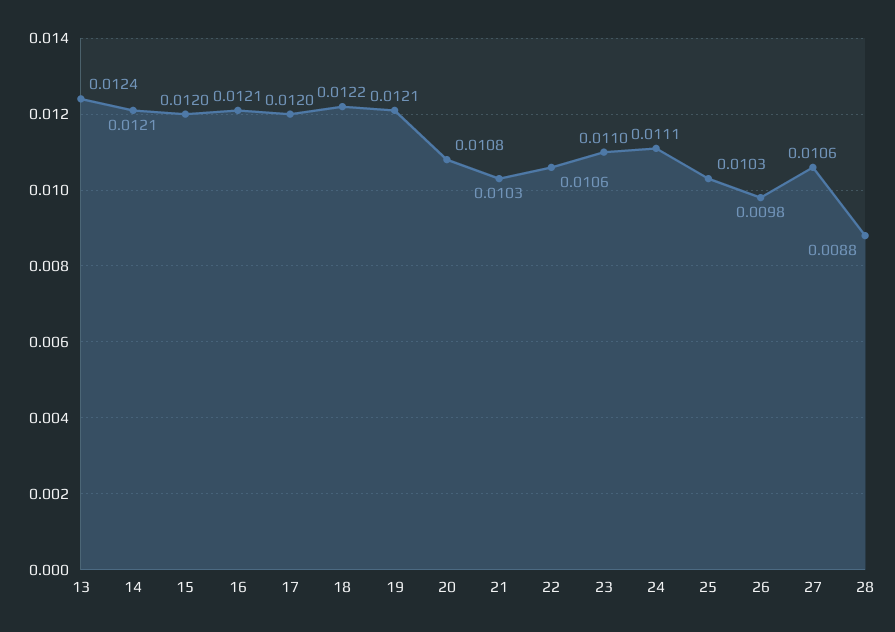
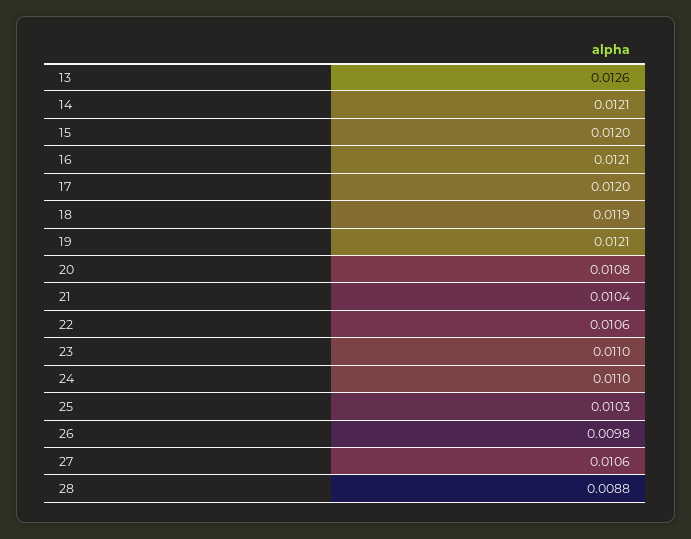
13: 0.0124 -> 0.0126
18: 0.0122 -> 0.0119
21: 0.0103 -> 0.0104
24: 0.0111 -> 0.011

